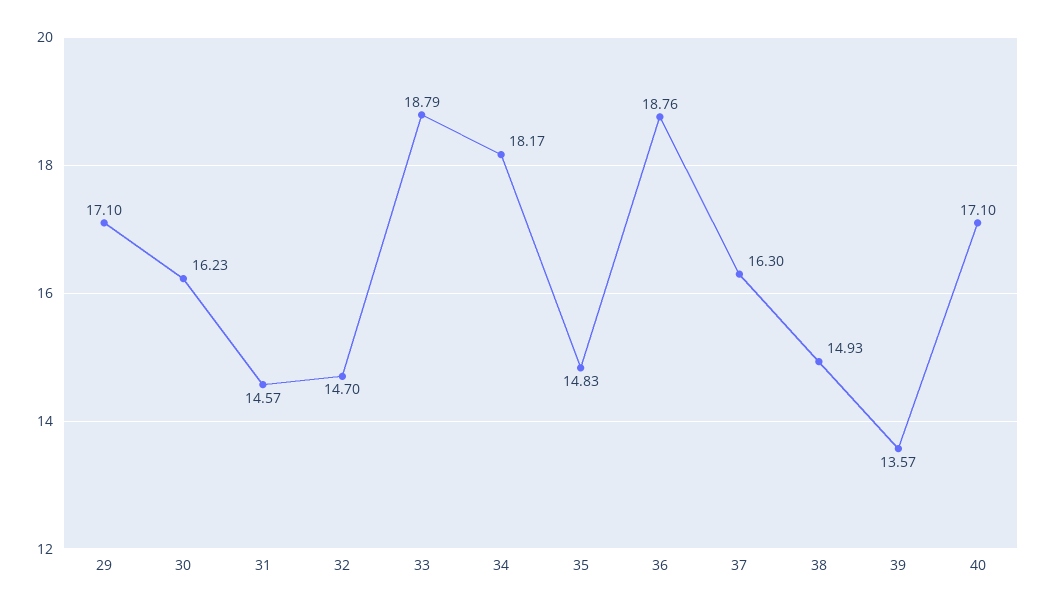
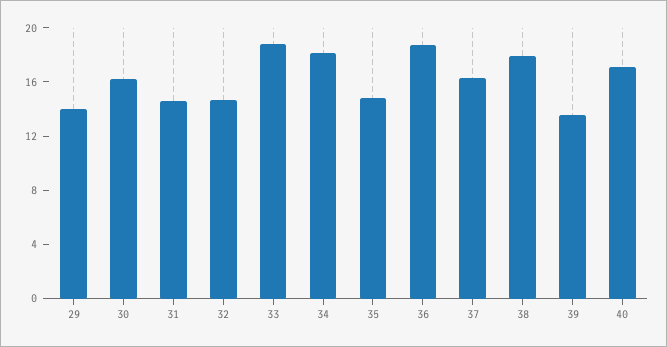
29: 17.1 -> 14
38: 14.93 -> 18

